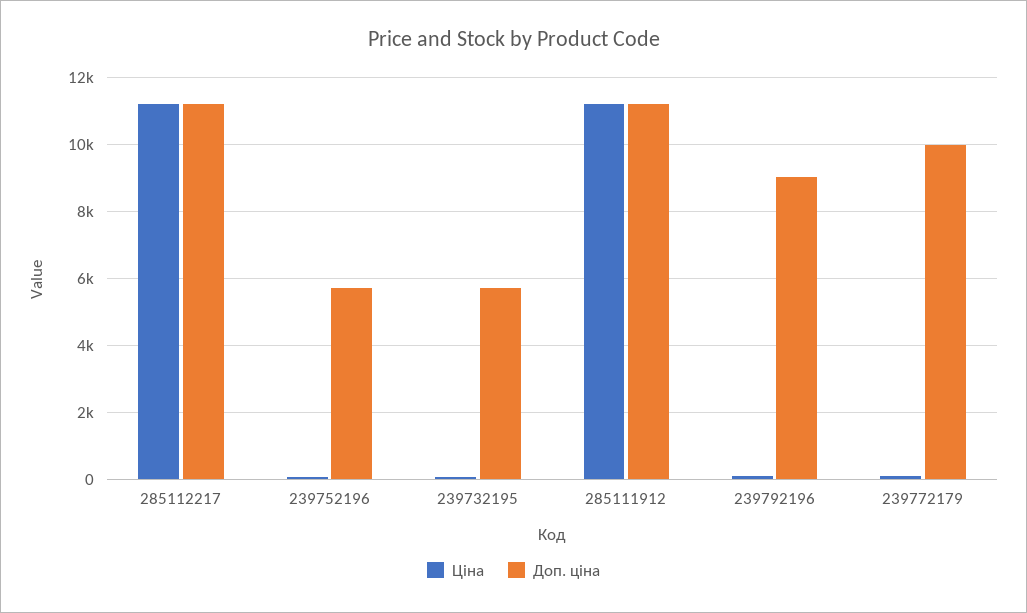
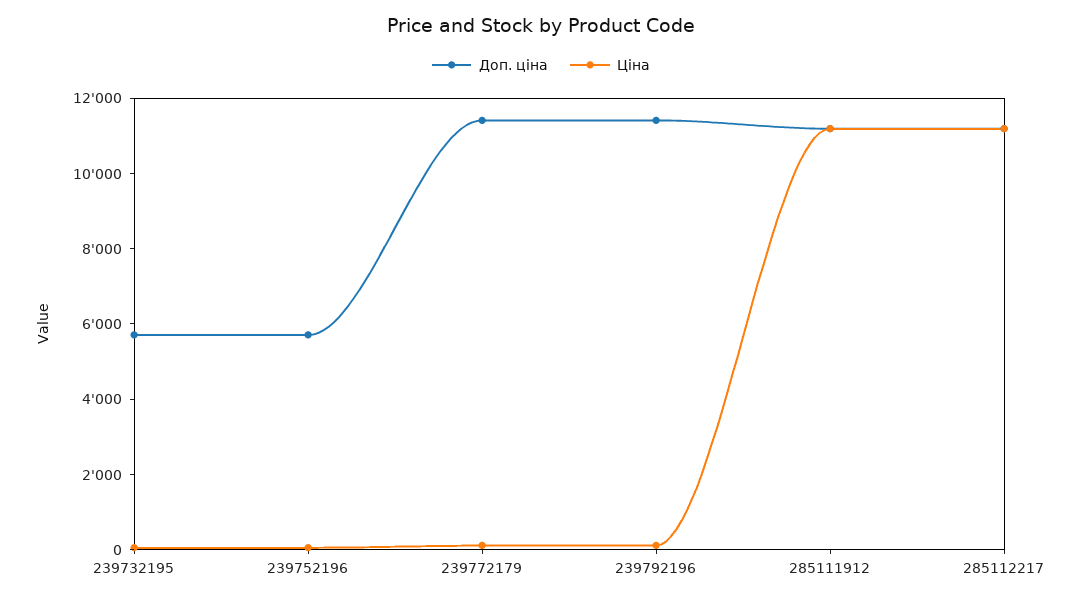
Доп. ціна, 239792196: 9000 -> 11500
Доп. ціна, 239772179: 10000 -> 11500

